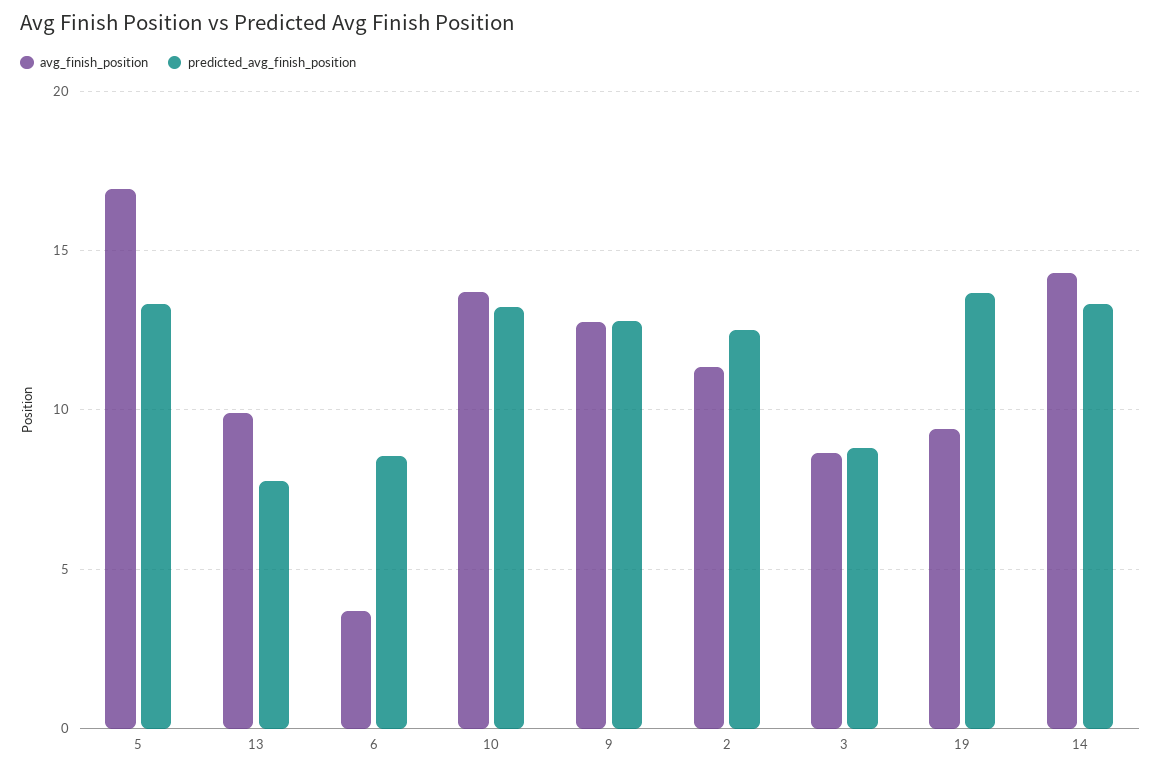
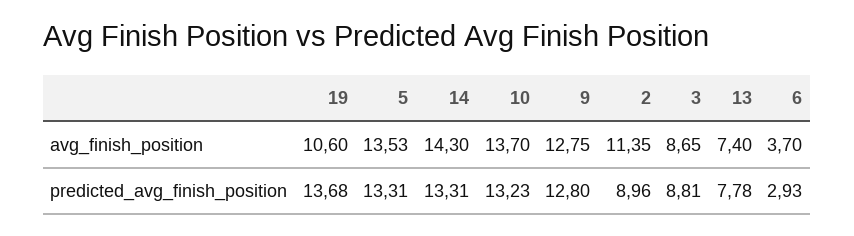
avg_finish_position, 5: 17 -> 13.53
avg_finish_position, 13: 10 -> 7.4
predicted_avg_finish_position, 6: 8.5 -> 2.93
predicted_avg_finish_position, 2: 12.5 -> 8.96
avg_finish_position, 19: 9.5 -> 10.6

